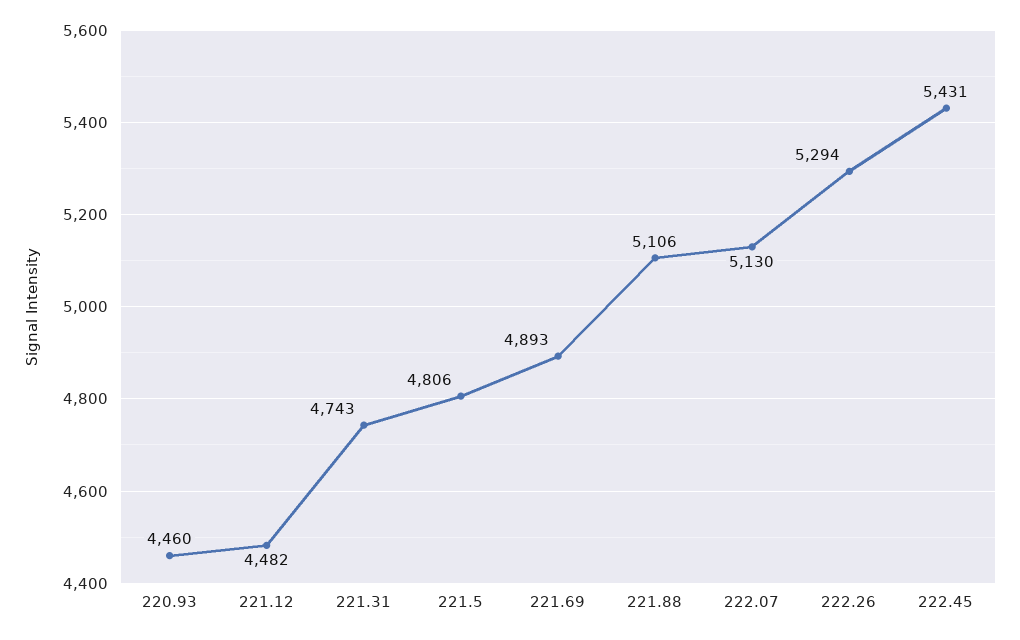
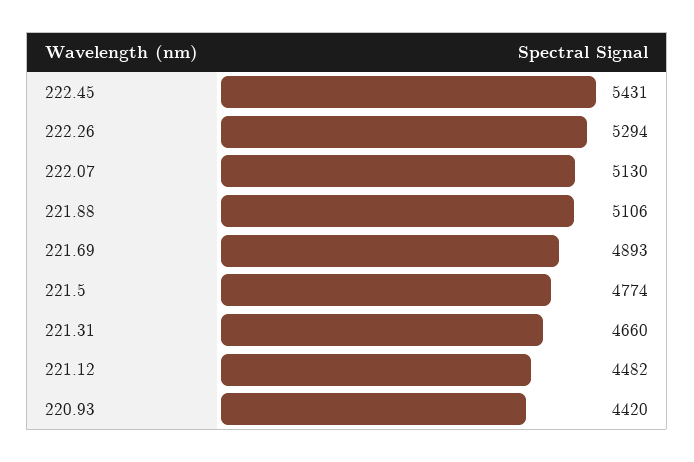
220.93: 4460 -> 4420
221.31: 4743 -> 4660
221.5: 4806 -> 4774

